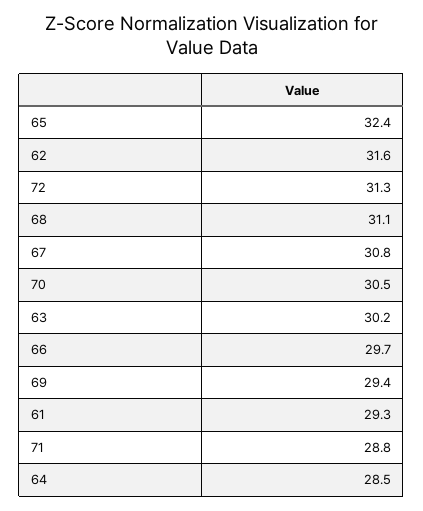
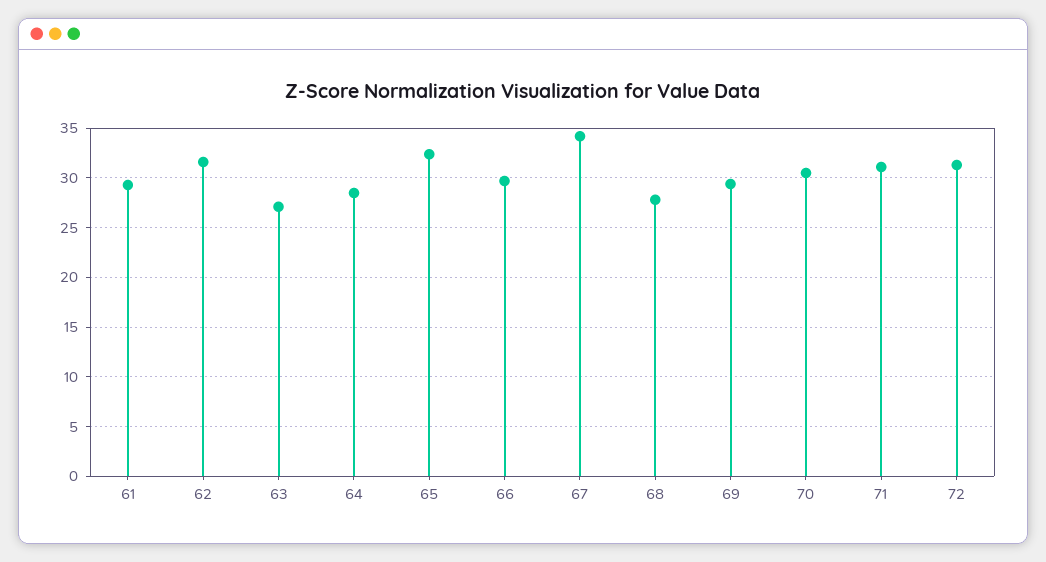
68: 31.1 -> 28
67: 30.8 -> 34
63: 30.2 -> 27
71: 28.8 -> 31

